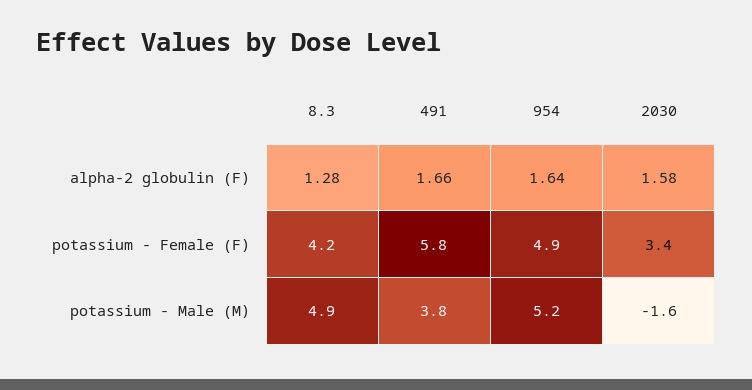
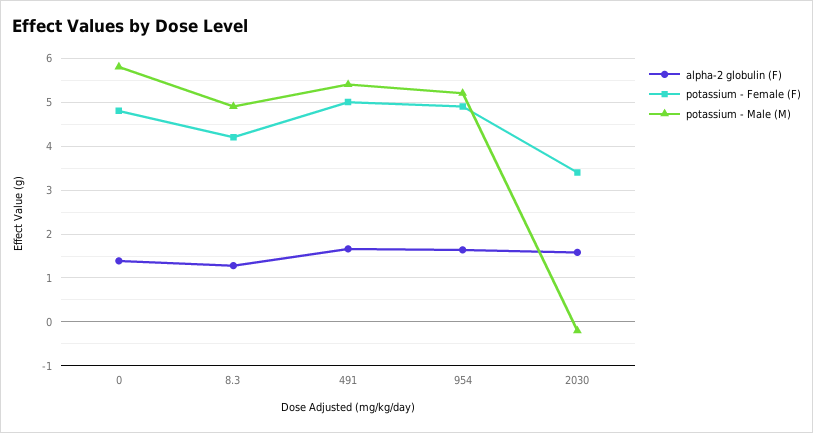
potassium - Female (F), 491: 5.8 -> 5
potassium - Male (M), 491: 3.8 -> 5.4
potassium - Male (M), 2030: -1.6 -> -0.2
alpha-2 globulin (F), 0: none -> 1.4
potassium - Female (F), 0: none -> 4.8
potassium - Male (M), 0: none -> 5.8

